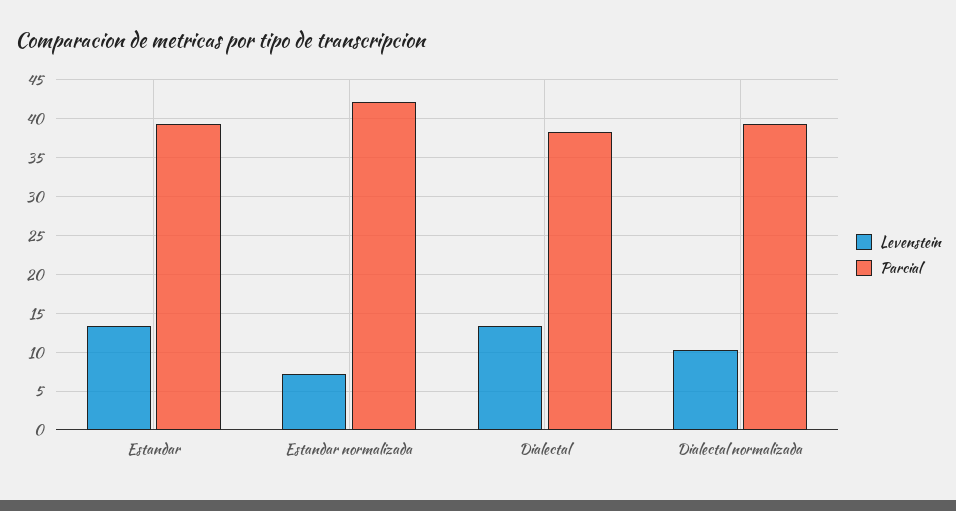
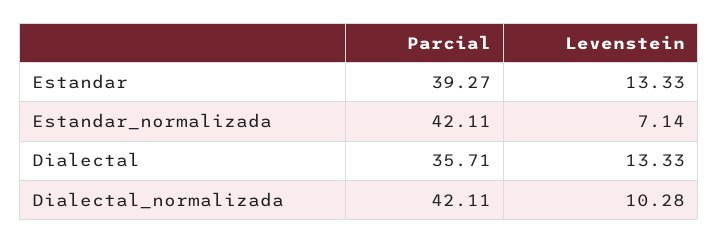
Parcial, Dialectal: 38 -> 35.71
Parcial, Dialectal normalizada: 39 -> 42.11

